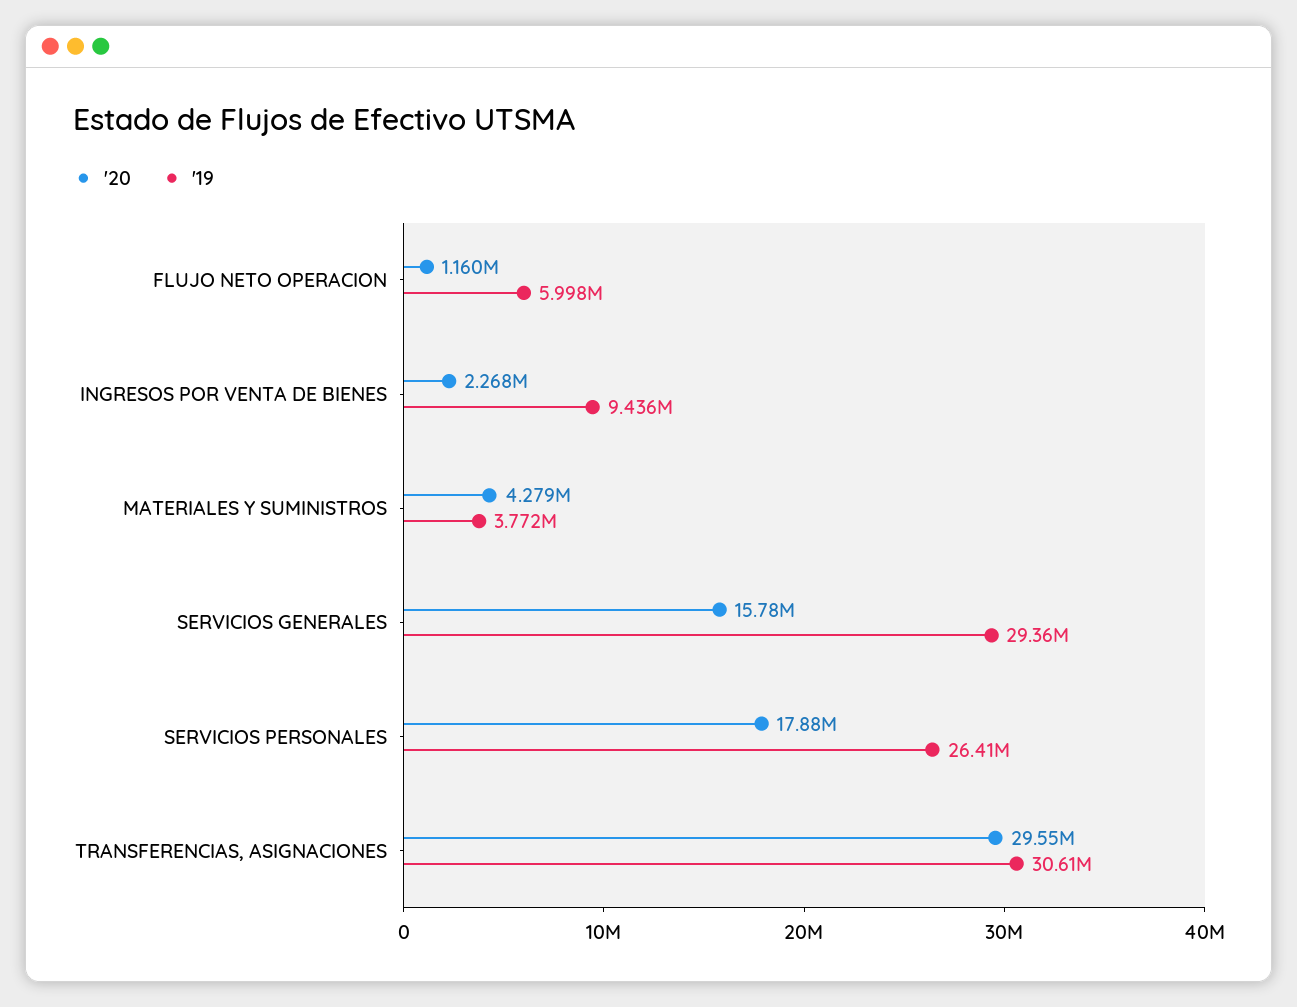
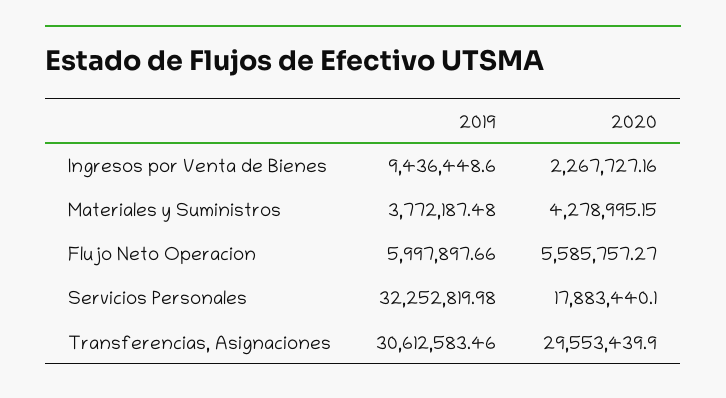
'20, FLUJO NETO OPERACION: 1160000 -> 5585757.27
'20, SERVICIOS GENERALES: 15780000 -> none
'19, SERVICIOS GENERALES: 29360000 -> none
'19, SERVICIOS PERSONALES: 26410000 -> 32252819.98

